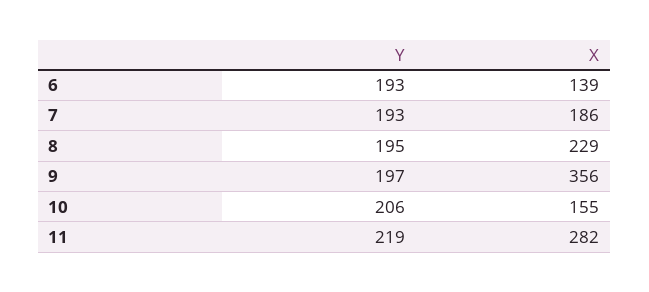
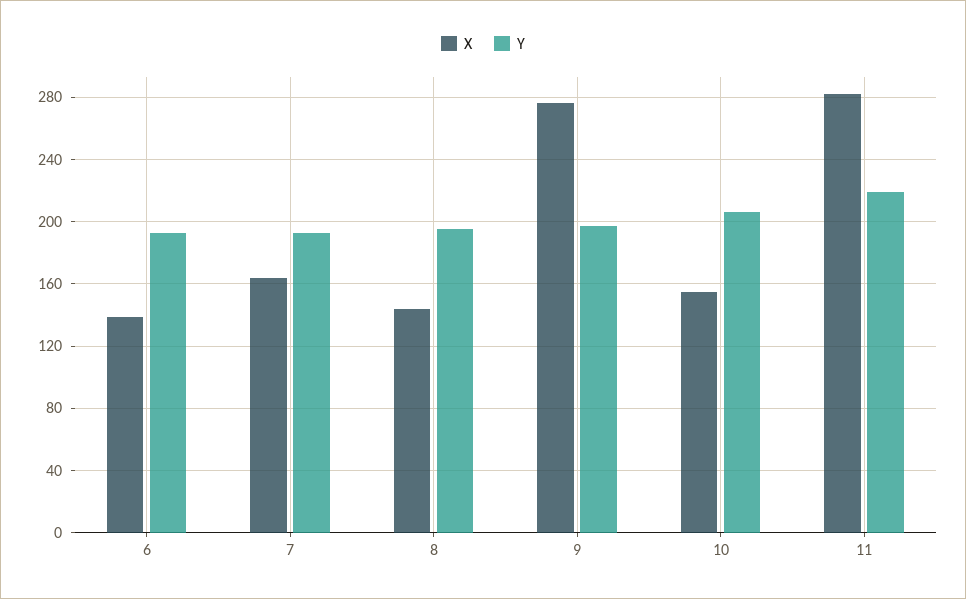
X, 7: 186 -> 165
X, 8: 229 -> 145
X, 9: 356 -> 275

